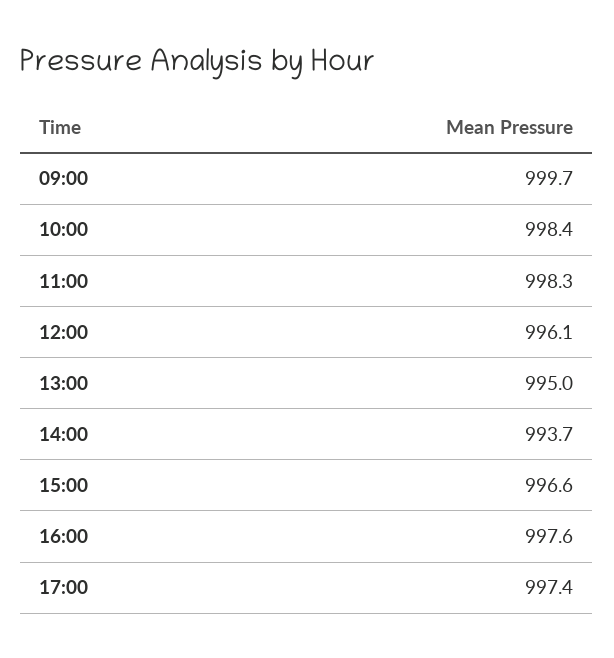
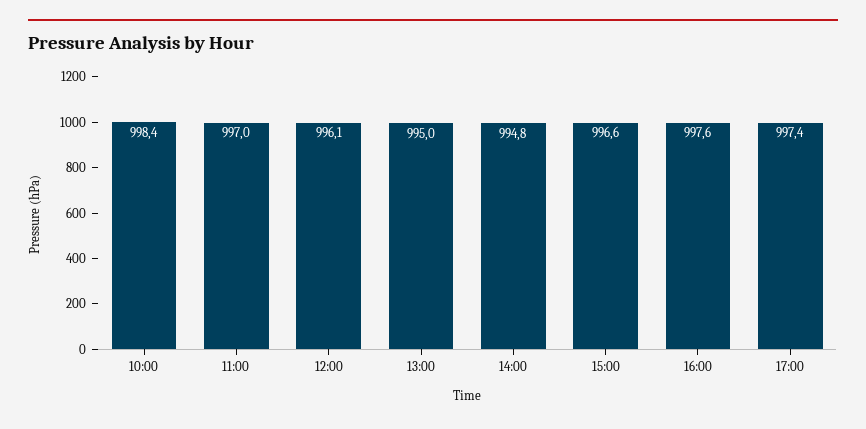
09:00: 999.7 -> none
11:00: 998.3 -> 997
14:00: 993.7 -> 994.8

